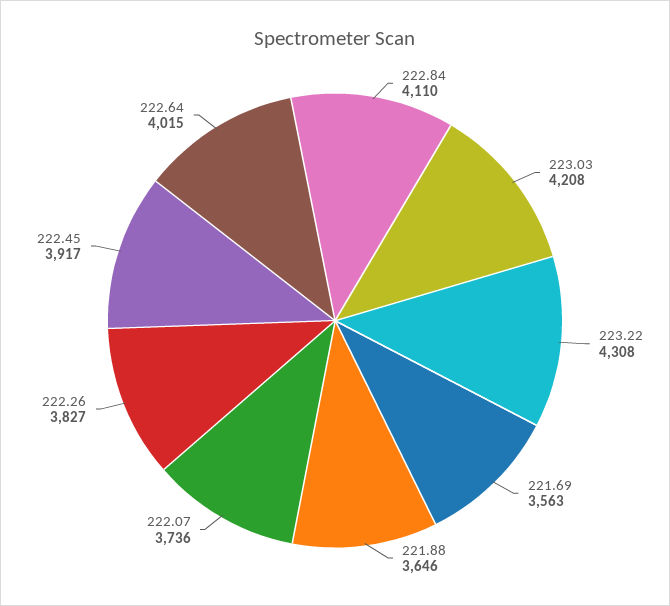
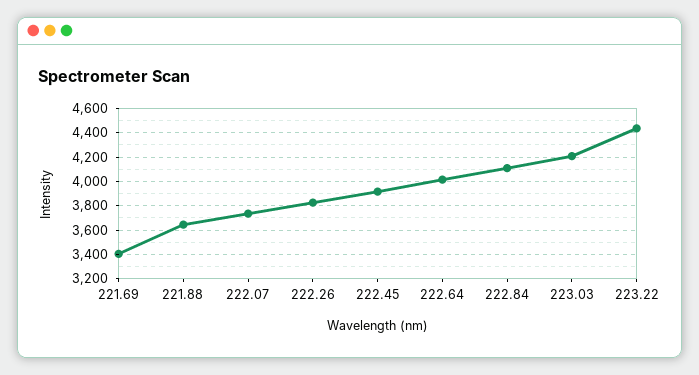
223.22: 4308 -> 4450
221.69: 3563 -> 3400

